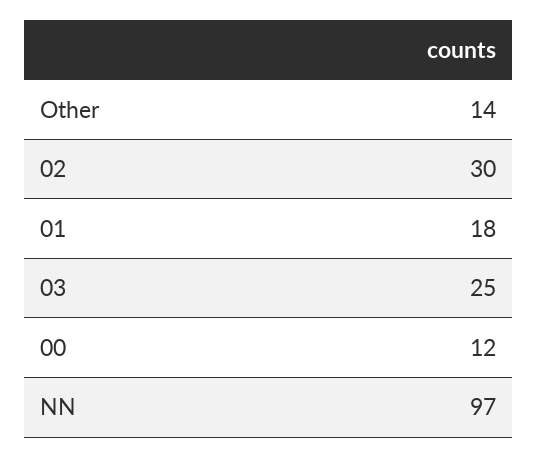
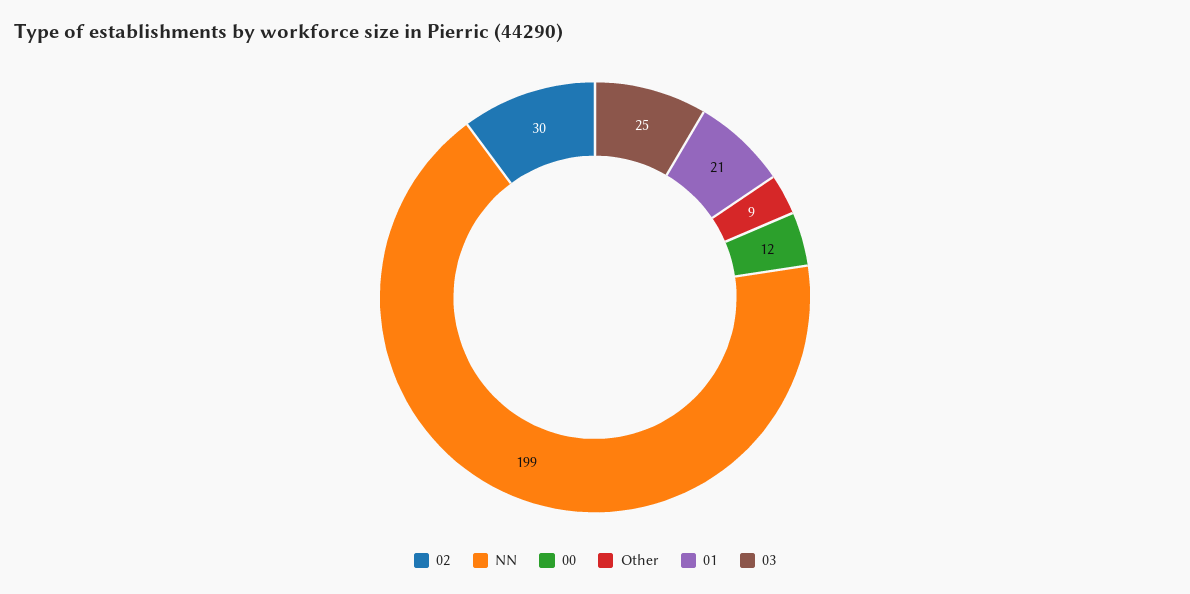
Other: 14 -> 9
01: 18 -> 21
NN: 97 -> 199

